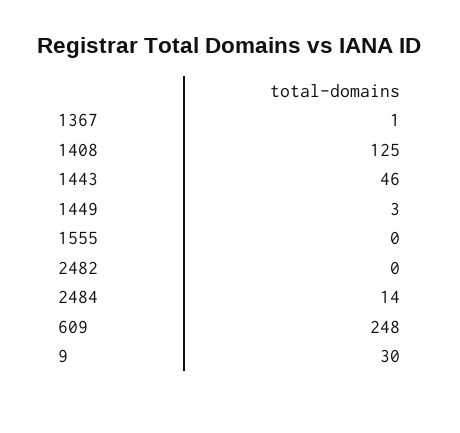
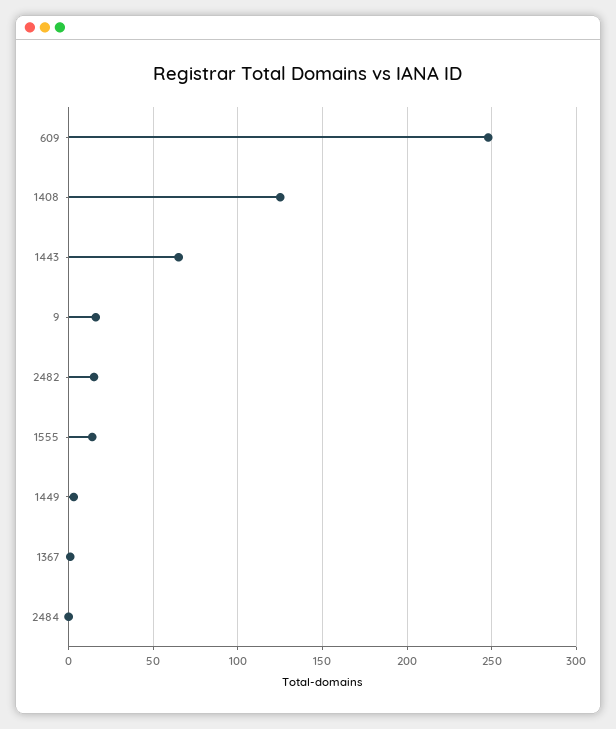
1443: 46 -> 65
1555: 0 -> 15
2482: 0 -> 15
2484: 14 -> 0
9: 30 -> 15

